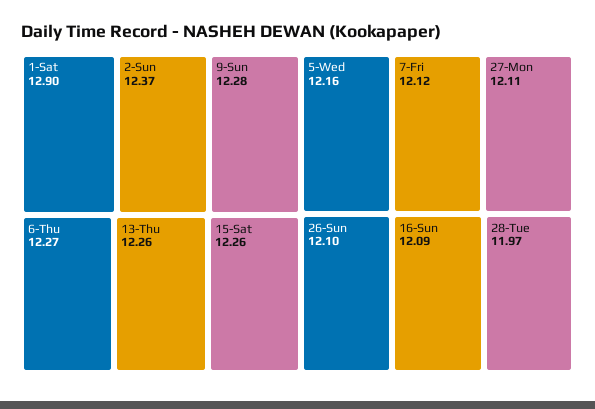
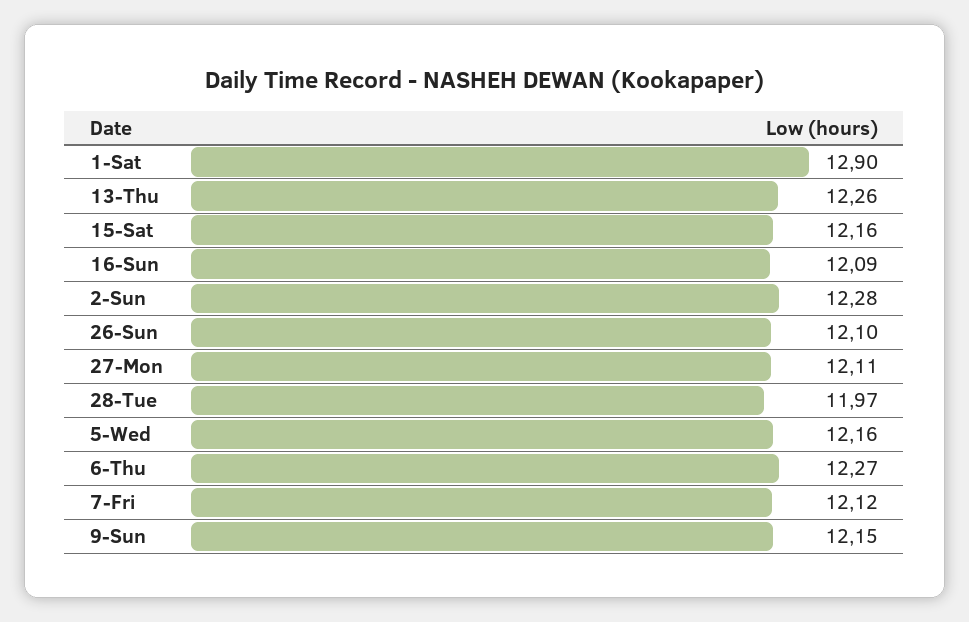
2-Sun: 12.37 -> 12.28
9-Sun: 12.28 -> 12.15
15-Sat: 12.26 -> 12.16

